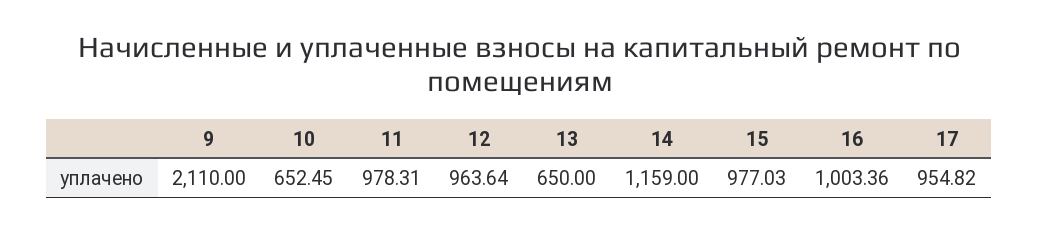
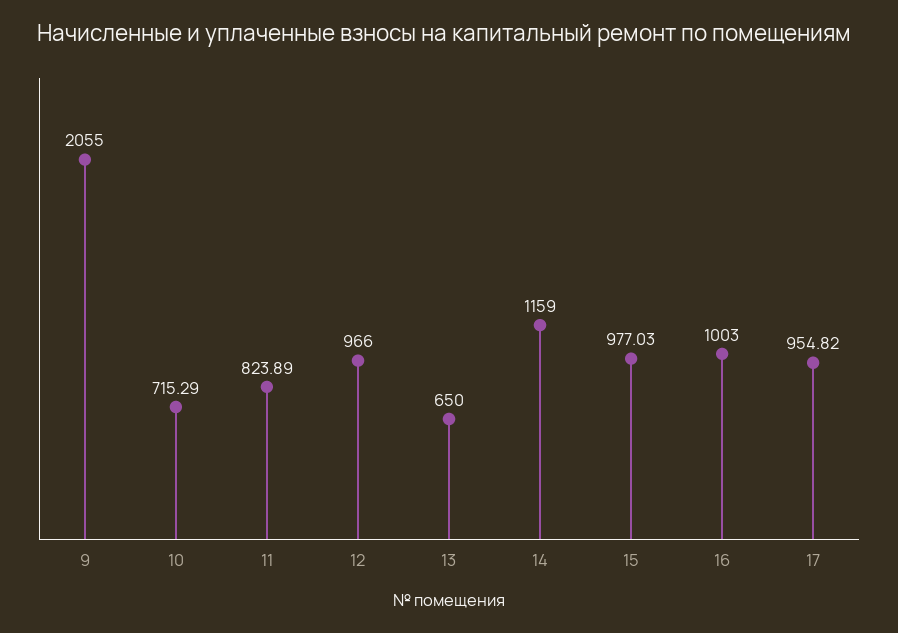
9: 2110 -> 2055
10: 652.45 -> 715.29
11: 978.31 -> 823.89
12: 963.64 -> 966
16: 1003.36 -> 1003

